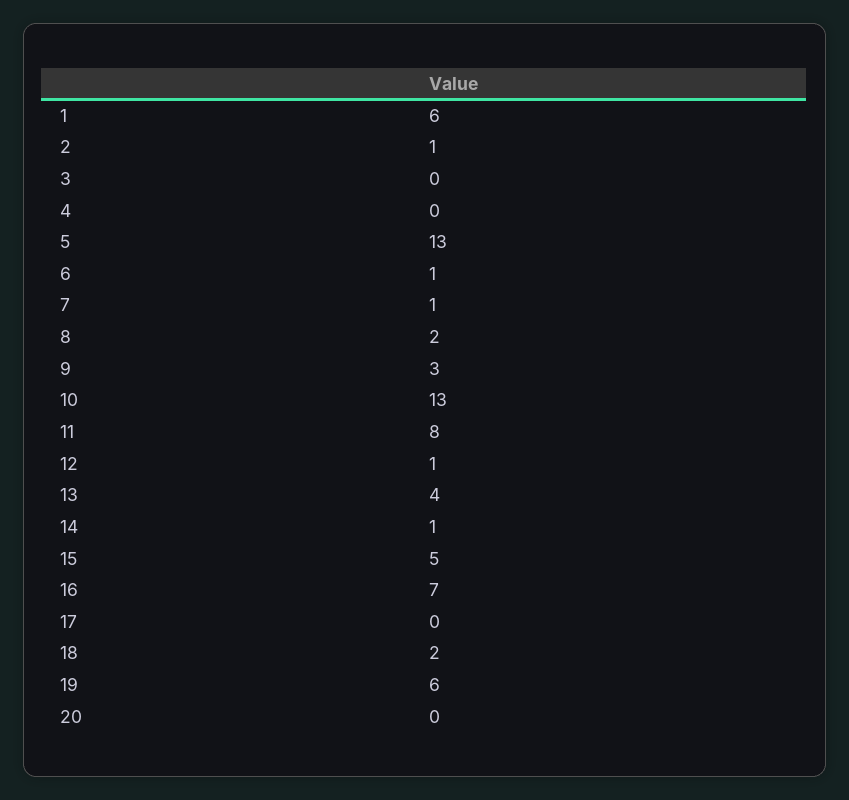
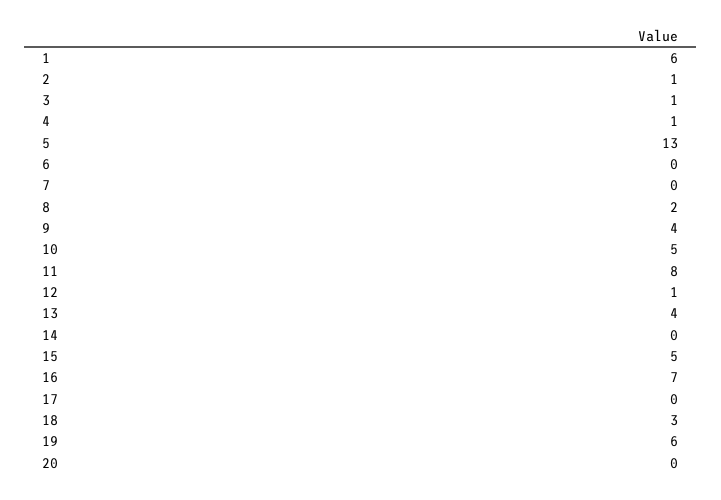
3: 0 -> 1
4: 0 -> 1
6: 1 -> 0
7: 1 -> 0
9: 3 -> 4
10: 13 -> 5
14: 1 -> 0
18: 2 -> 3

